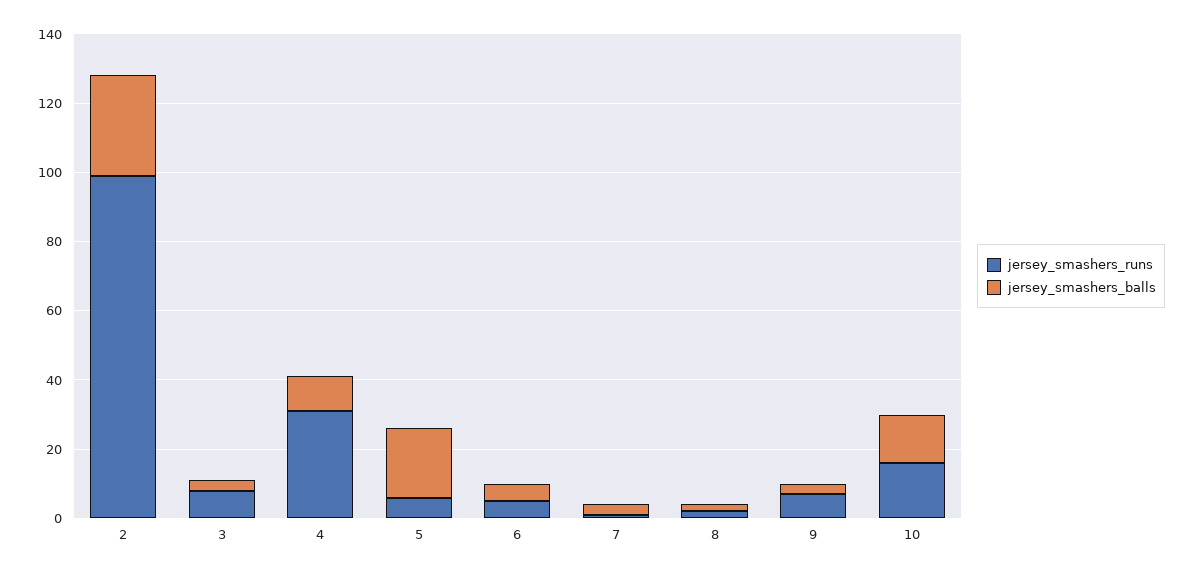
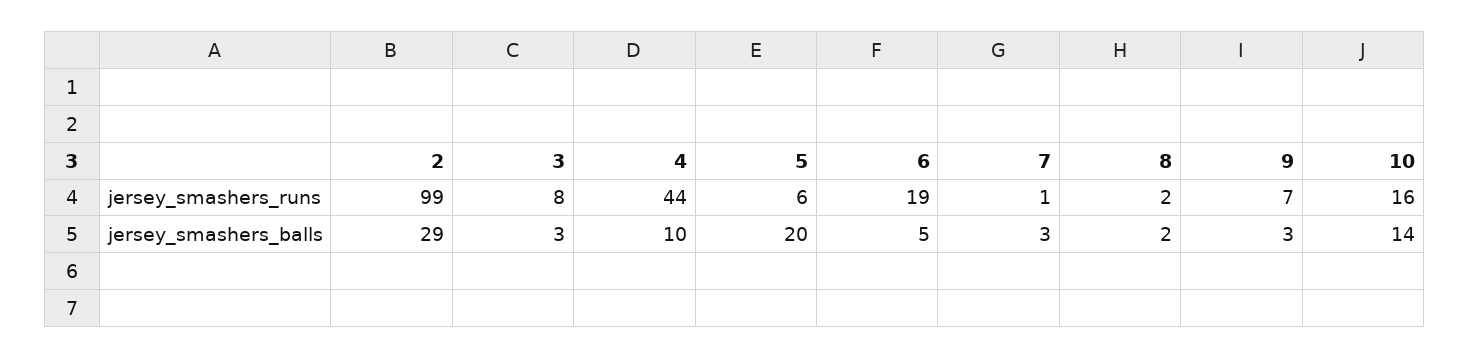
jersey_smashers_runs, 4: 30 -> 44
jersey_smashers_runs, 6: 5 -> 19

